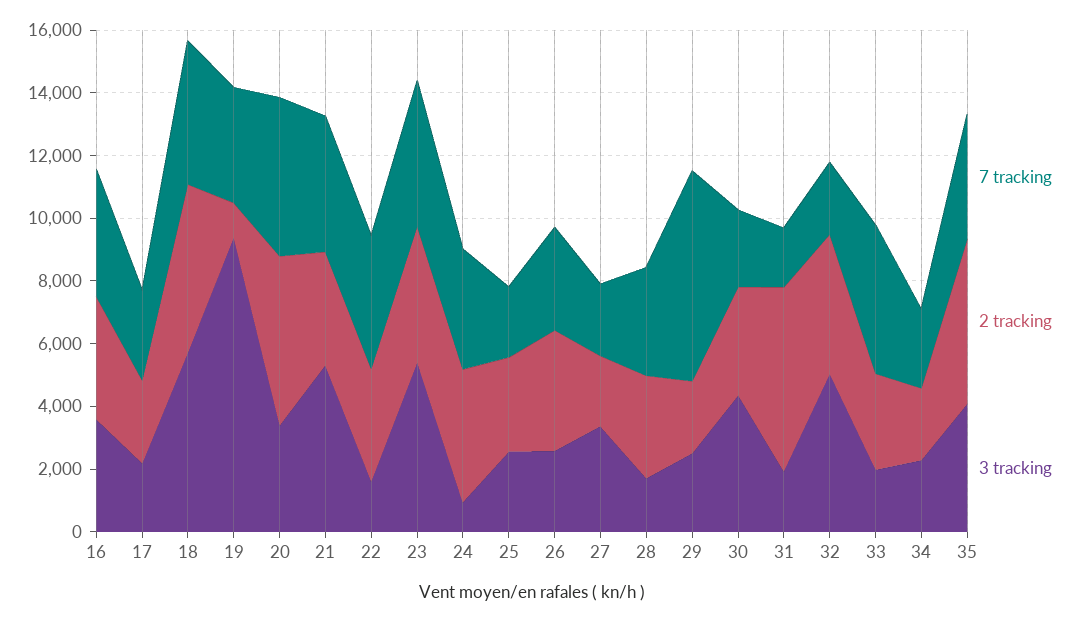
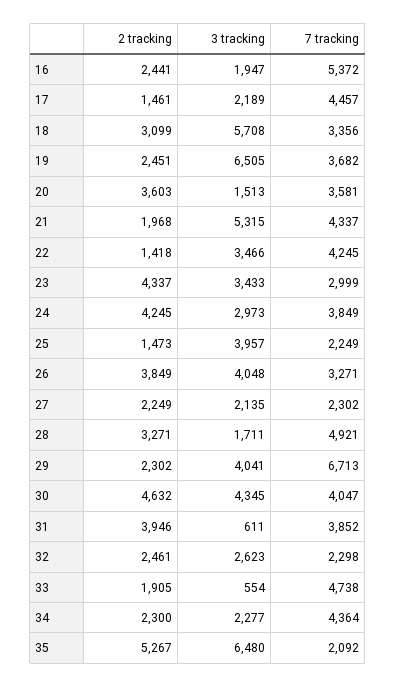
7 tracking, 16: 4000 -> 5372
2 tracking, 16: 4000 -> 2441
3 tracking, 16: 3500 -> 1947
7 tracking, 17: 3000 -> 4457
2 tracking, 17: 2500 -> 1461
7 tracking, 18: 4500 -> 3356
2 tracking, 18: 5500 -> 3099
2 tracking, 19: 1000 -> 2451
3 tracking, 19: 9500 -> 6505
7 tracking, 20: 5000 -> 3581
2 tracking, 20: 5500 -> 3603
3 tracking, 20: 3500 -> 1513
2 tracking, 21: 3500 -> 1968
2 tracking, 22: 3500 -> 1418
3 tracking, 22: 1500 -> 3466
7 tracking, 23: 4500 -> 2999
3 tracking, 23: 5500 -> 3433
3 tracking, 24: 1000 -> 2973
2 tracking, 25: 3000 -> 1473
3 tracking, 25: 2500 -> 3957
3 tracking, 26: 2500 -> 4048
3 tracking, 27: 3500 -> 2135
7 tracking, 28: 3500 -> 4921
3 tracking, 29: 2500 -> 4041
7 tracking, 30: 2500 -> 4047
2 tracking, 30: 3500 -> 4632
7 tracking, 31: 2000 -> 3852
2 tracking, 31: 6000 -> 3946
3 tracking, 31: 2000 -> 611
2 tracking, 32: 4500 -> 2461
3 tracking, 32: 5000 -> 2623
2 tracking, 33: 3000 -> 1905
3 tracking, 33: 2000 -> 554
7 tracking, 34: 2500 -> 4364
7 tracking, 35: 4000 -> 2092
3 tracking, 35: 4000 -> 6480

